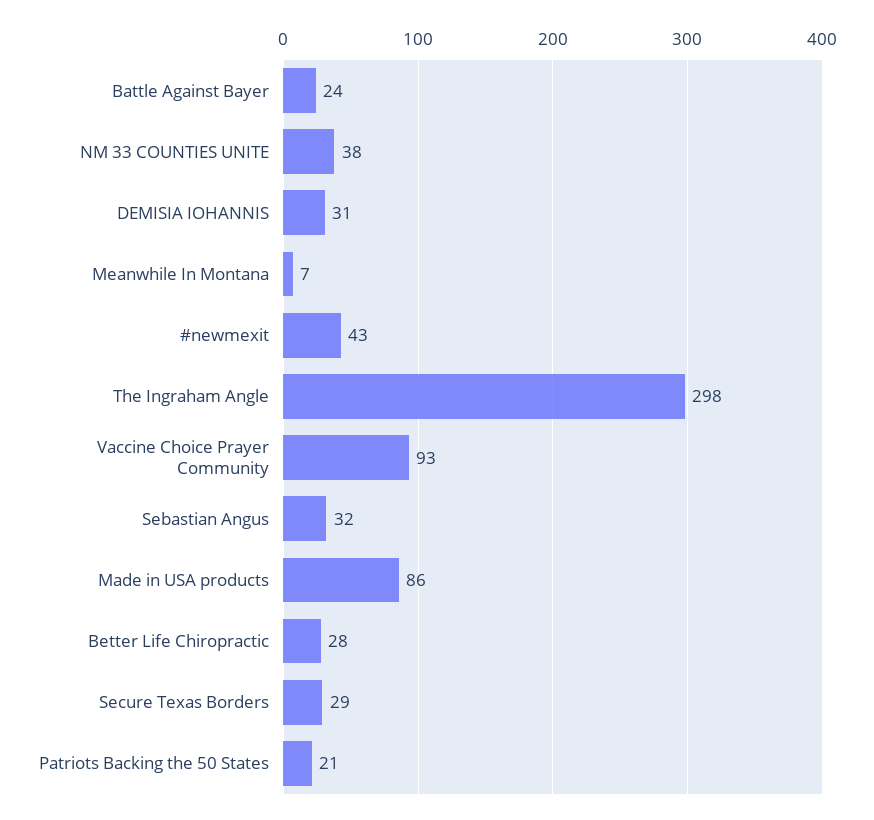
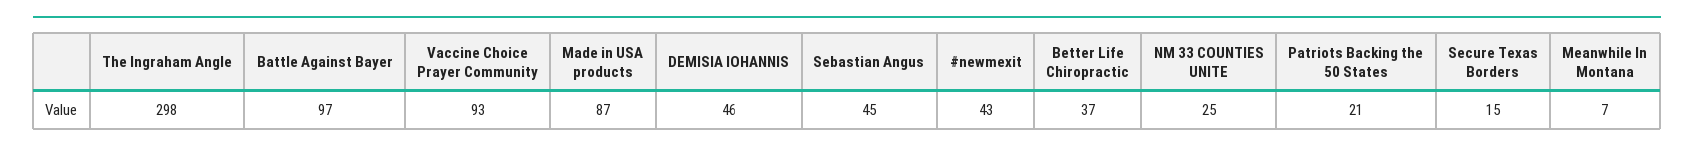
Battle Against Bayer: 24 -> 97
NM 33 COUNTIES UNITE: 38 -> 25
DEMISIA IOHANNIS: 31 -> 46
Sebastian Angus: 32 -> 45
Made in USA products: 86 -> 87
Better Life Chiropractic: 28 -> 37
Secure Texas Borders: 29 -> 15

